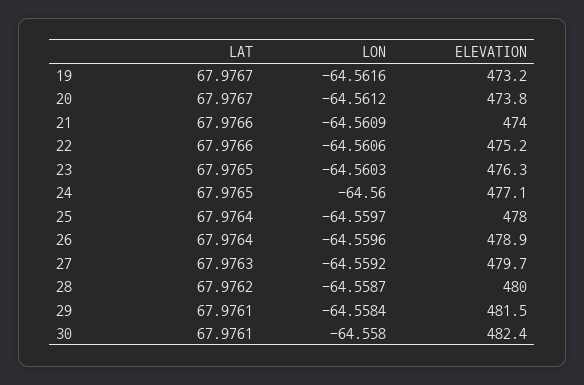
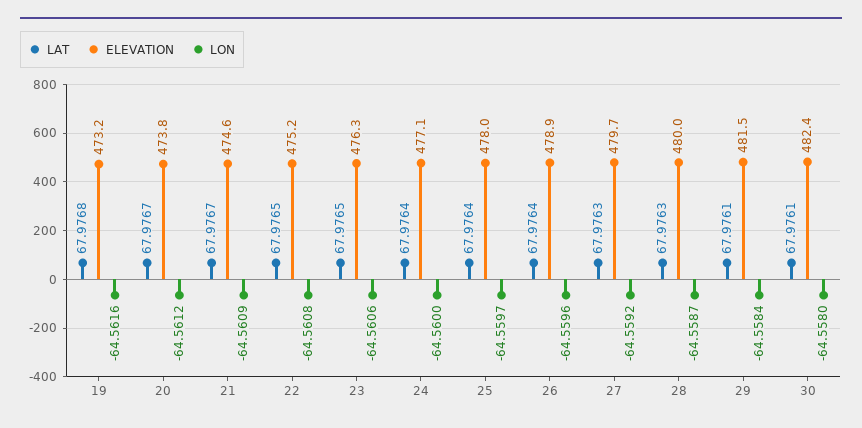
LAT, 19: 67.9767 -> 67.9768
LAT, 21: 67.9766 -> 67.9767
ELEVATION, 21: 474 -> 474.6
LAT, 22: 67.9766 -> 67.9765
LON, 22: -64.5606 -> -64.5608
LON, 23: -64.5603 -> -64.5606
LAT, 24: 67.9765 -> 67.9764
LAT, 28: 67.9762 -> 67.9763

